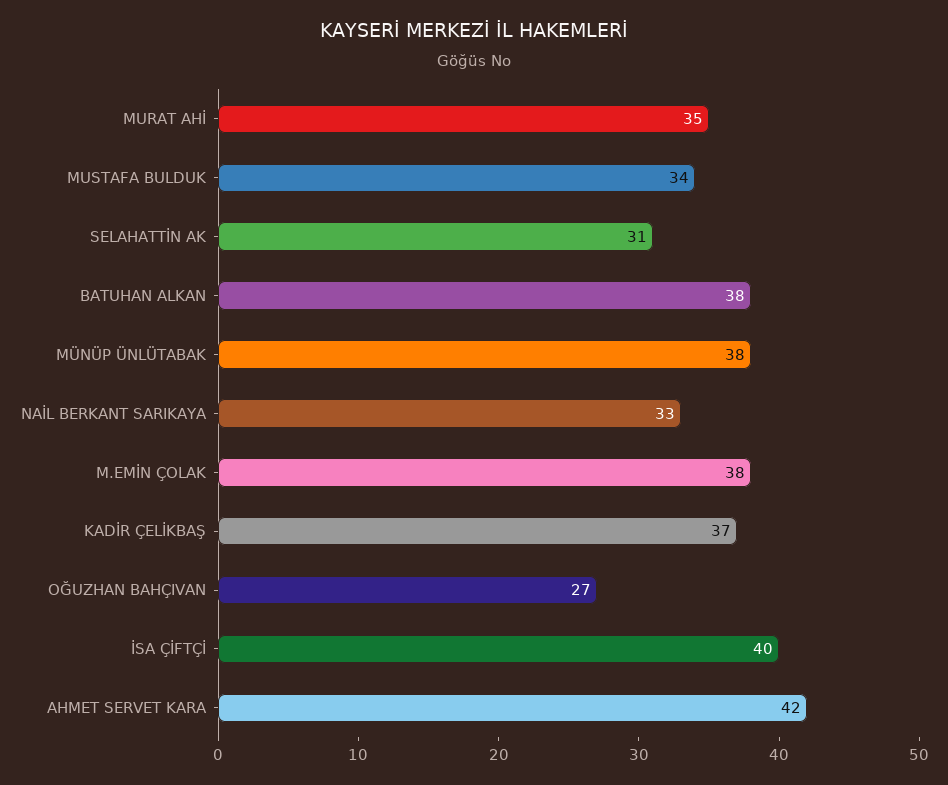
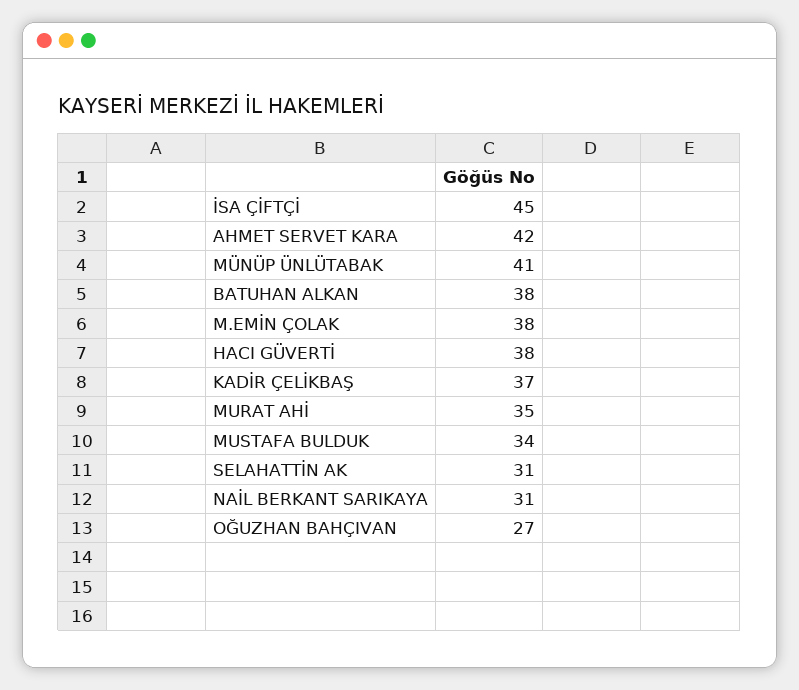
MÜNÜP ÜNLÜTABAK: 38 -> 41
NAİL BERKANT SARIKAYA: 33 -> 31
İSA ÇİFTÇİ: 40 -> 45
HACI GÜVERTİ: none -> 38

